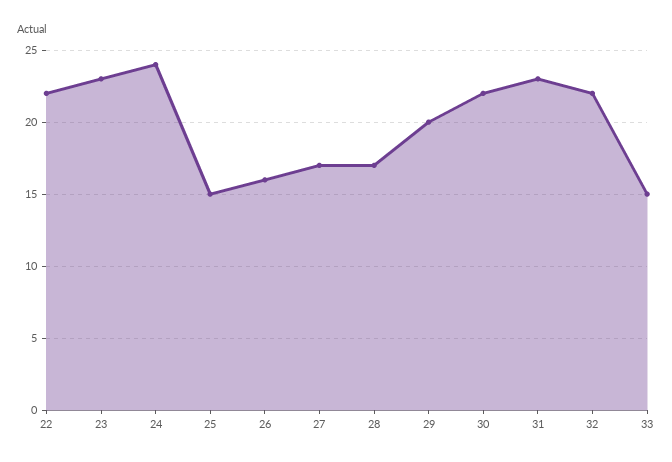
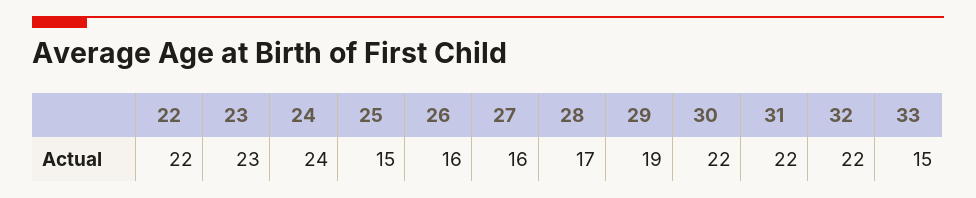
27: 17 -> 16
29: 20 -> 19
31: 23 -> 22

